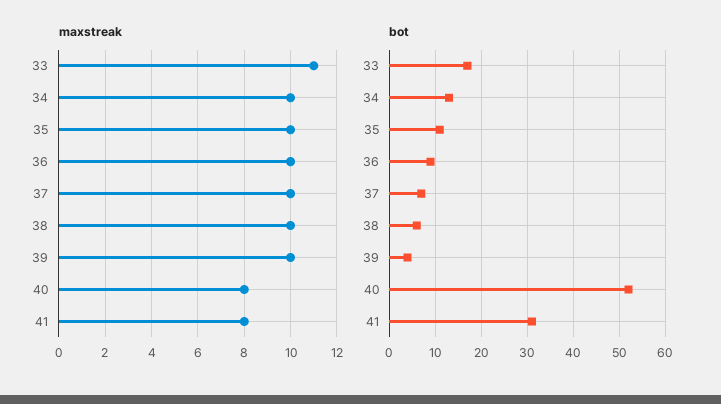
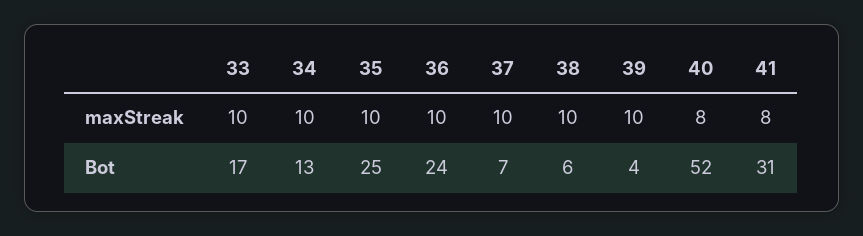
maxstreak, 33: 11 -> 10
bot, 35: 10 -> 25
bot, 36: 10 -> 24

